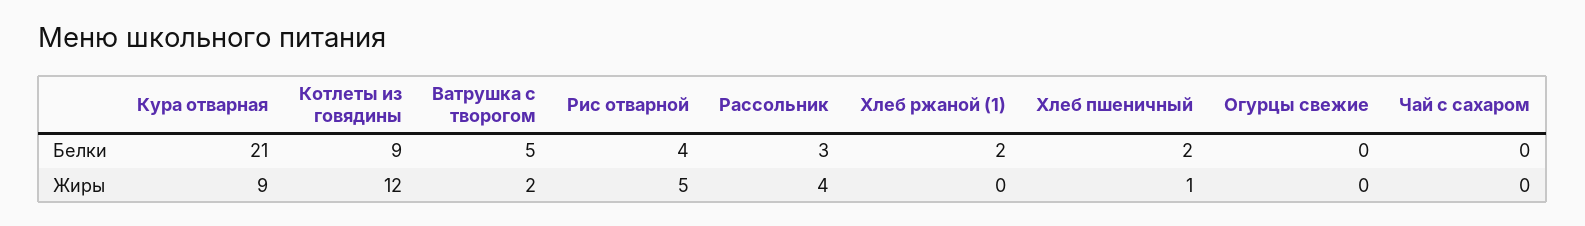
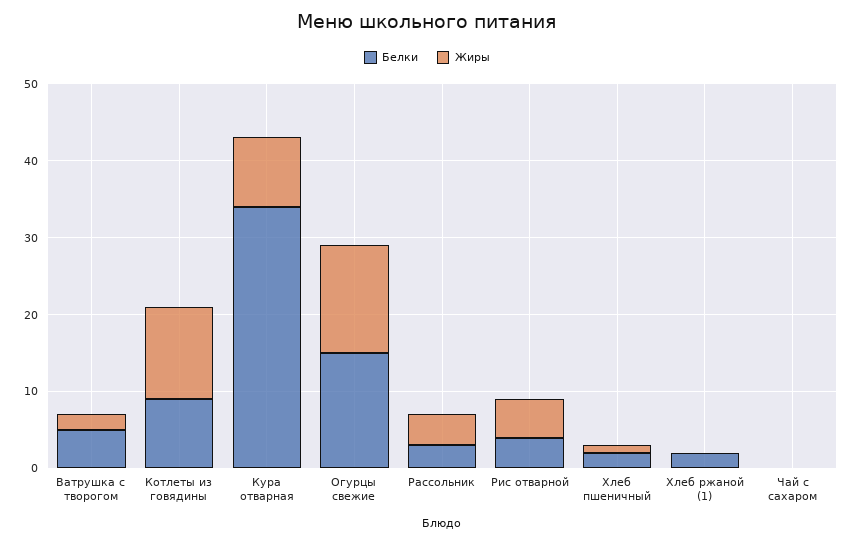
Белки, Кура отварная: 21 -> 35
Белки, Огурцы свежие: 0 -> 15
Жиры, Огурцы свежие: 0 -> 15

